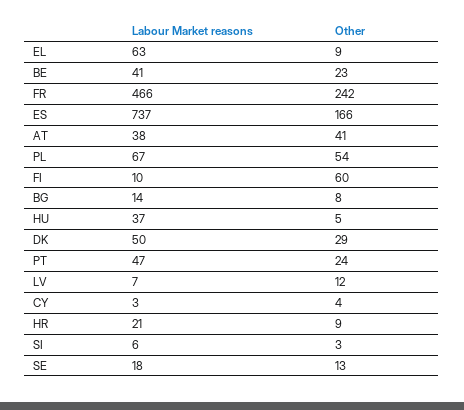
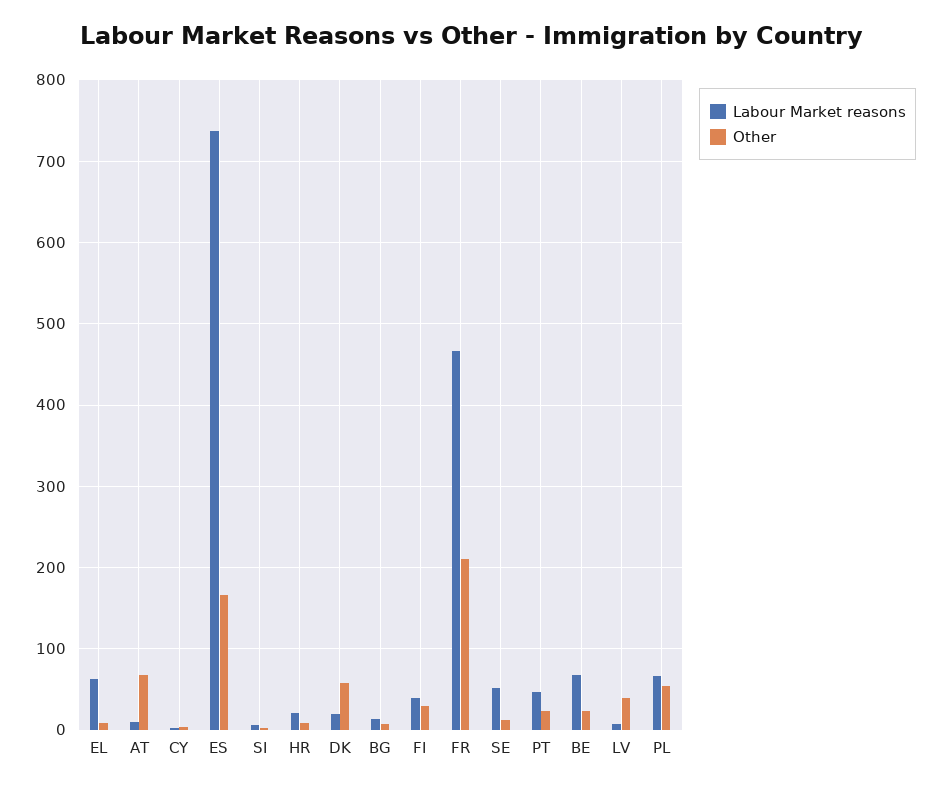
Labour Market reasons, BE: 41 -> 70
Other, FR: 242 -> 210
Labour Market reasons, AT: 38 -> 10
Other, AT: 41 -> 70
Labour Market reasons, FI: 10 -> 40
Other, FI: 60 -> 30
Labour Market reasons, HU: 37 -> none
Other, HU: 5 -> none
Labour Market reasons, DK: 50 -> 20
Other, DK: 29 -> 60
Other, LV: 12 -> 40
Labour Market reasons, SE: 18 -> 50

